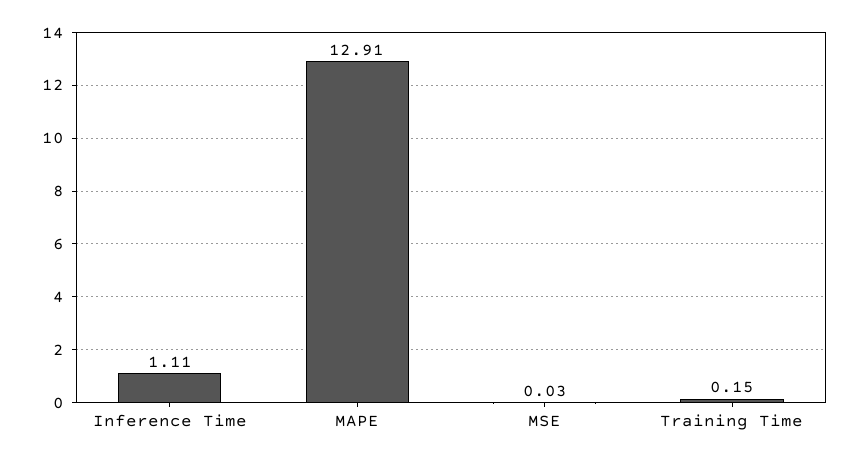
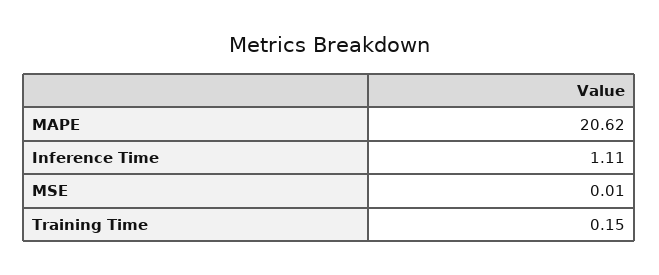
MAPE: 12.91 -> 20.62
MSE: 0.03 -> 0.01

